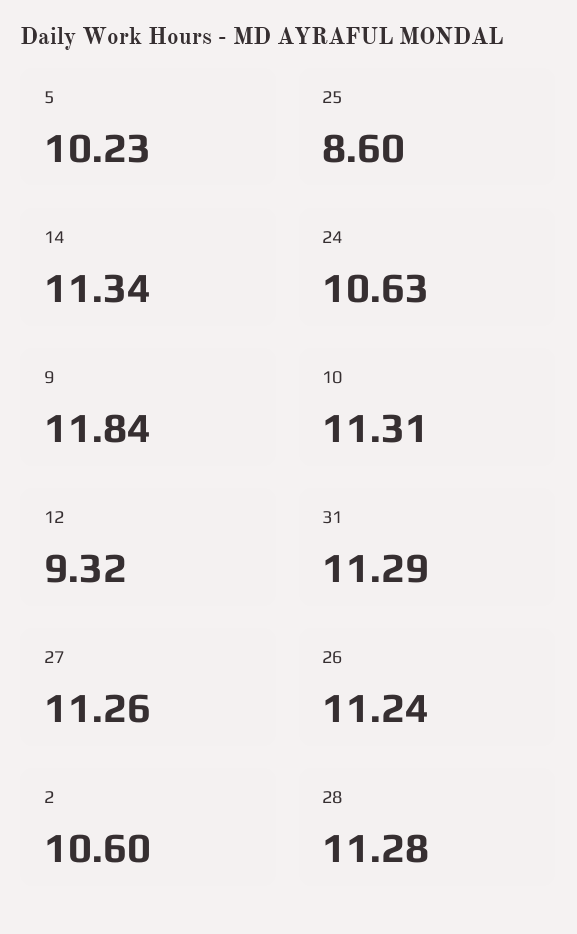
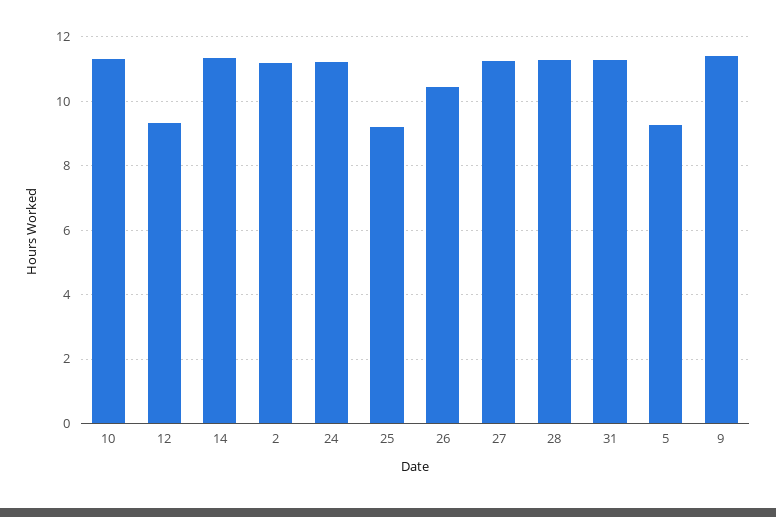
5: 10.23 -> 9.2
25: 8.6 -> 9.2
24: 10.63 -> 11.2
9: 11.84 -> 11.4
26: 11.24 -> 10.4
2: 10.6 -> 11.2

